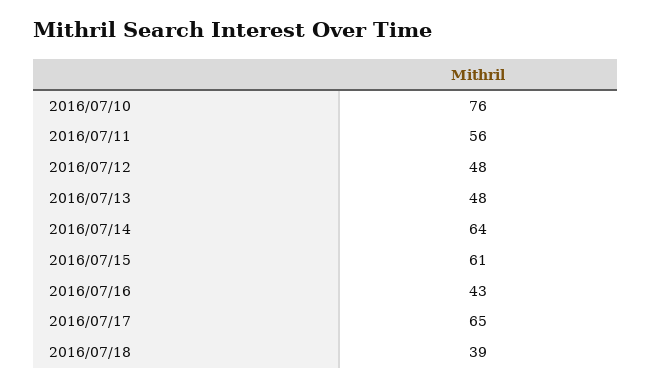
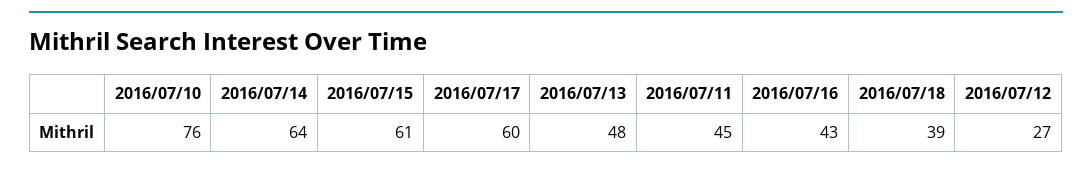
2016/07/11: 56 -> 45
2016/07/12: 48 -> 27
2016/07/17: 65 -> 60

